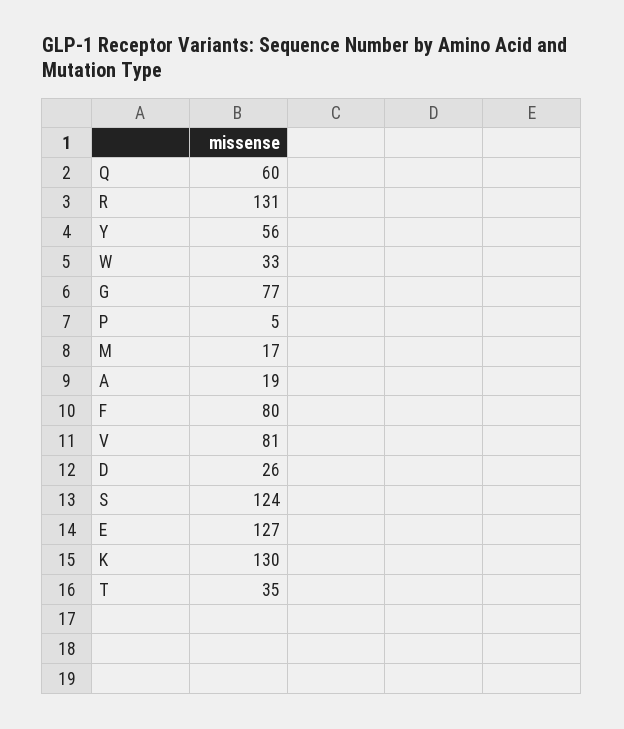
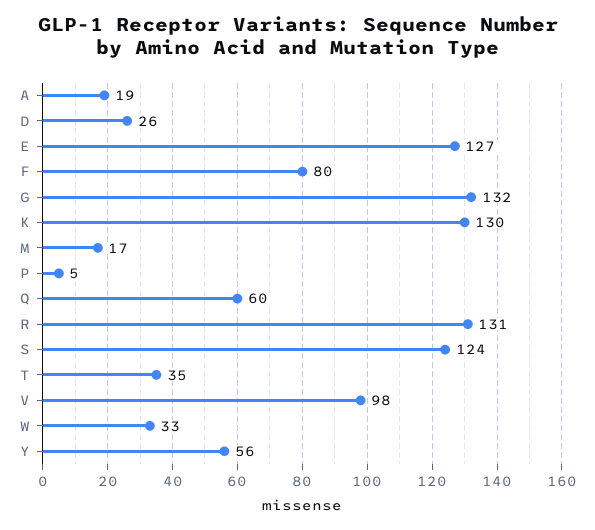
G: 77 -> 132
V: 81 -> 98

